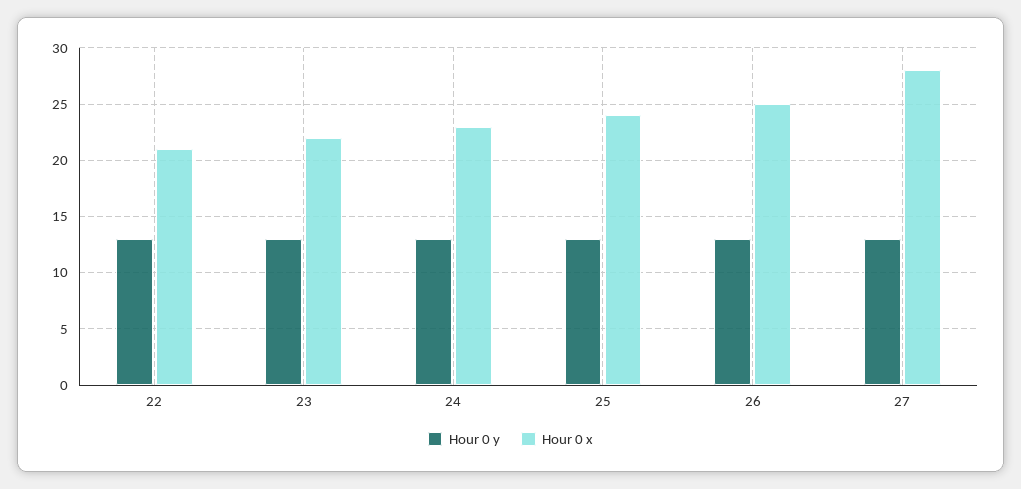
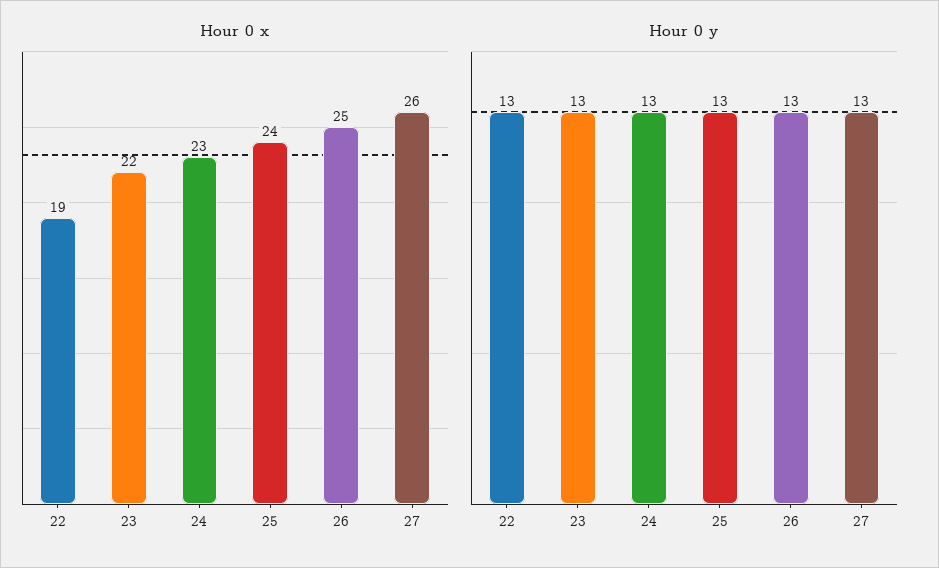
Hour 0 x, 22: 21 -> 19
Hour 0 x, 27: 28 -> 26

